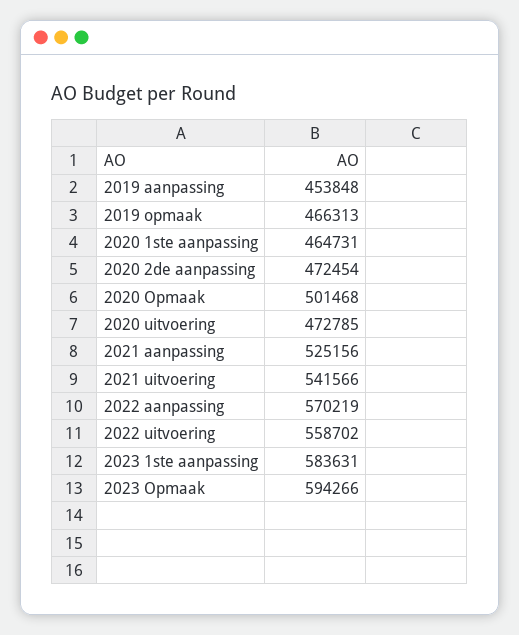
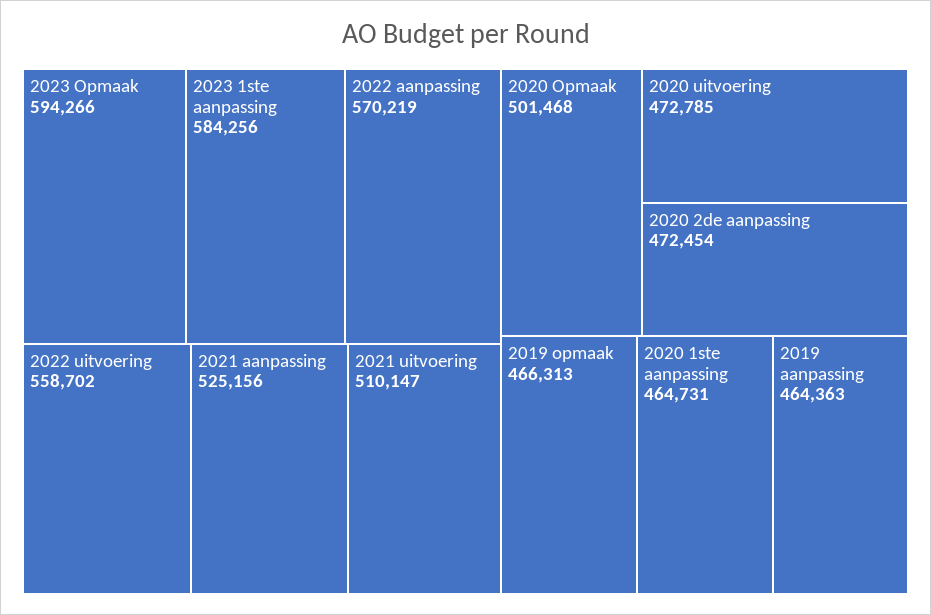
2019 aanpassing: 453848 -> 464363
2021 uitvoering: 541566 -> 510147
2023 1ste aanpassing: 583631 -> 584256

